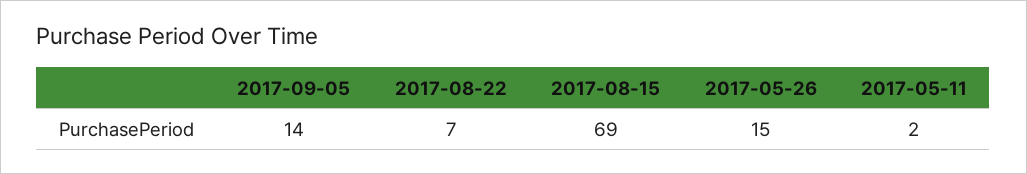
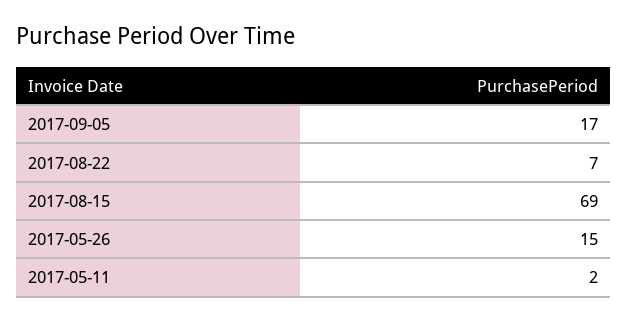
2017-09-05: 14 -> 17

